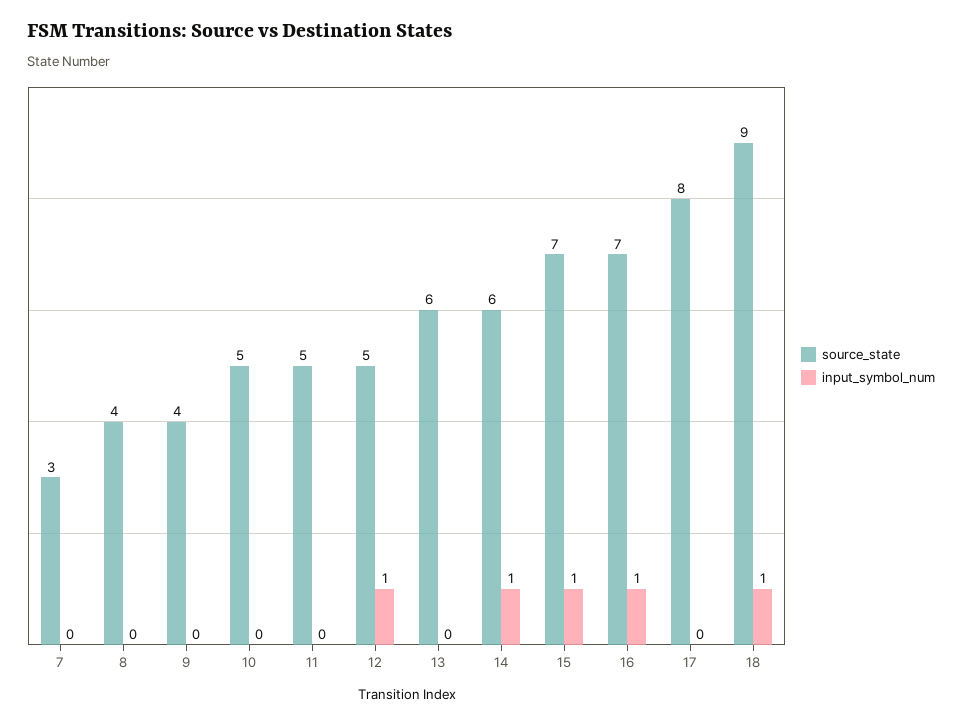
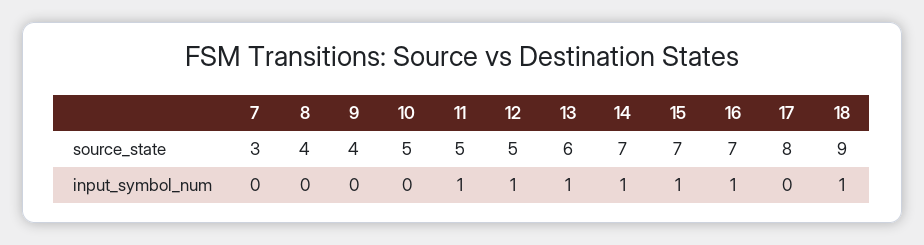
input_symbol_num, 11: 0 -> 1
input_symbol_num, 13: 0 -> 1
source_state, 14: 6 -> 7

